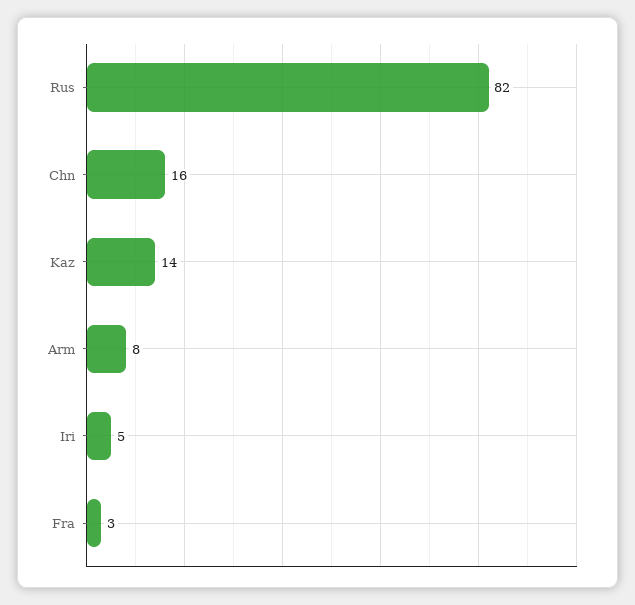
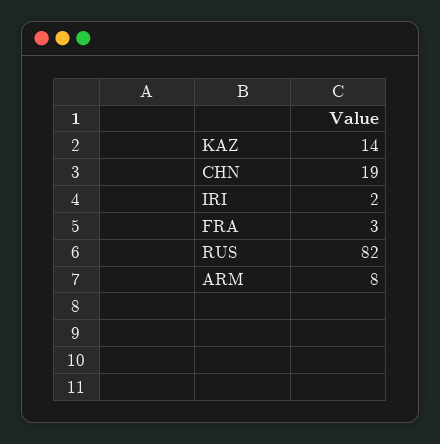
Chn: 16 -> 19
Iri: 5 -> 2

